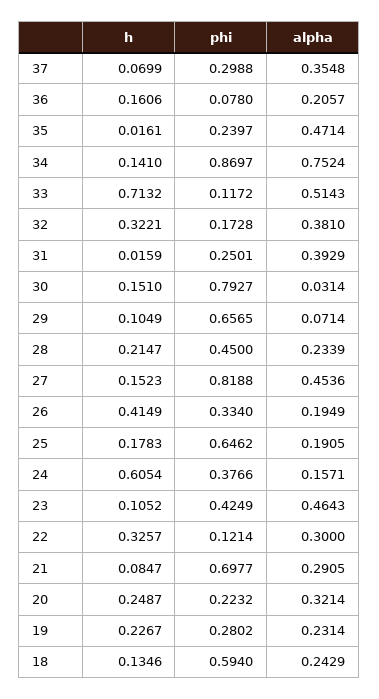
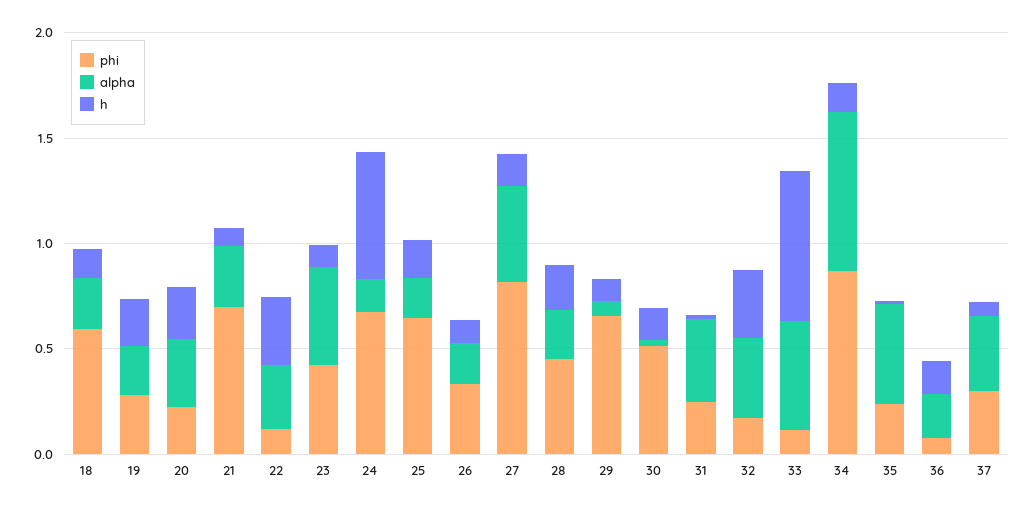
phi, 30: 0.7927 -> 0.5
h, 26: 0.4149 -> 0.1
phi, 24: 0.3766 -> 0.7

